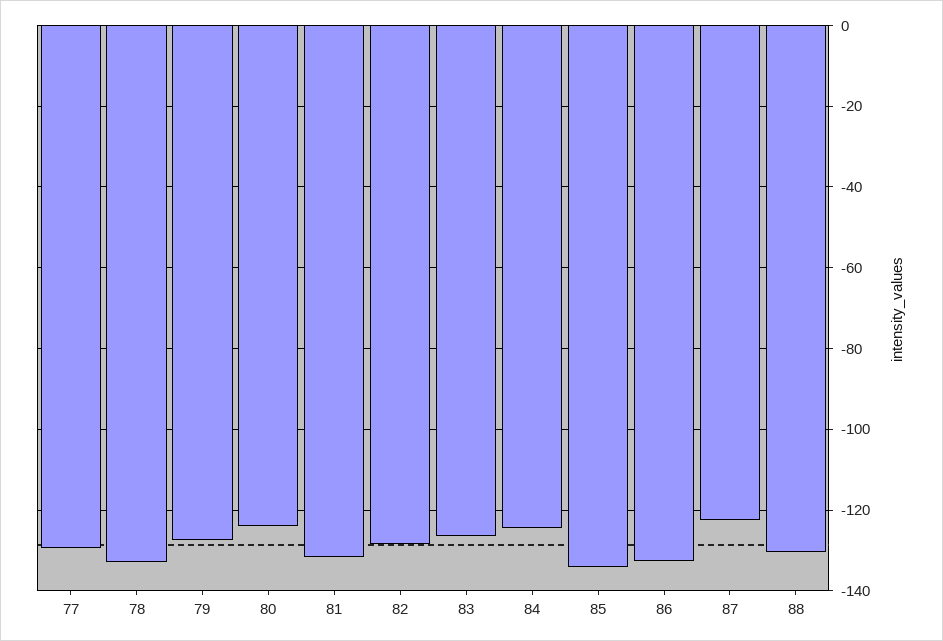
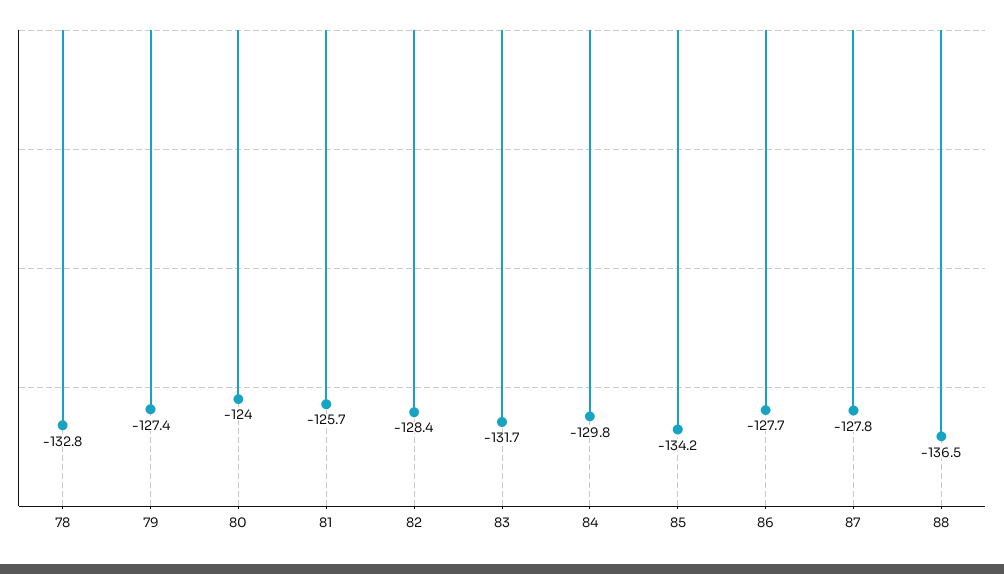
77: -130 -> none
81: -132 -> -125.7
83: -126 -> -131.7
84: -124 -> -129.8
86: -132 -> -127.7
87: -122 -> -127.8
88: -130 -> -136.5

